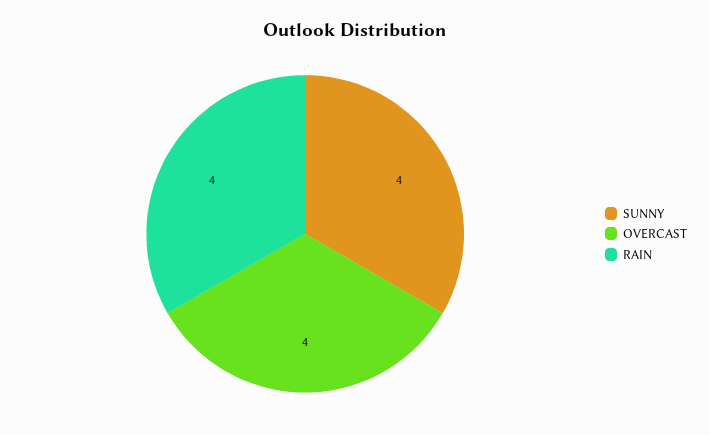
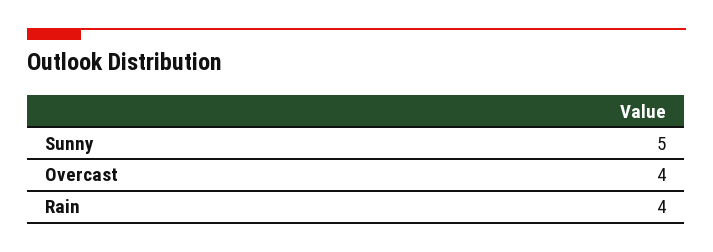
SUNNY: 4 -> 5

